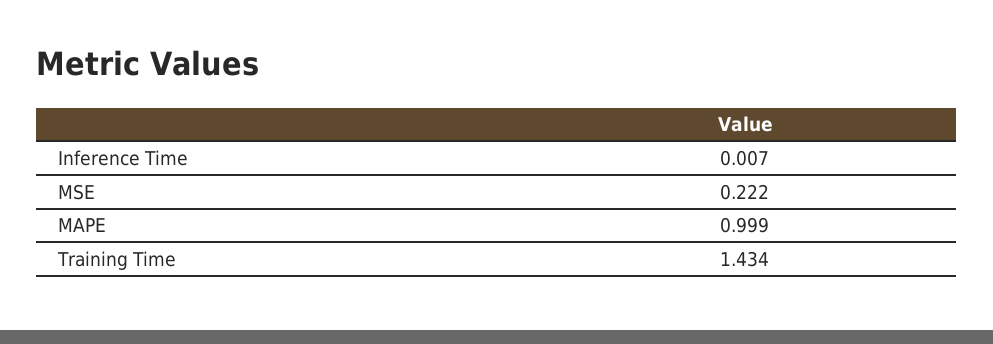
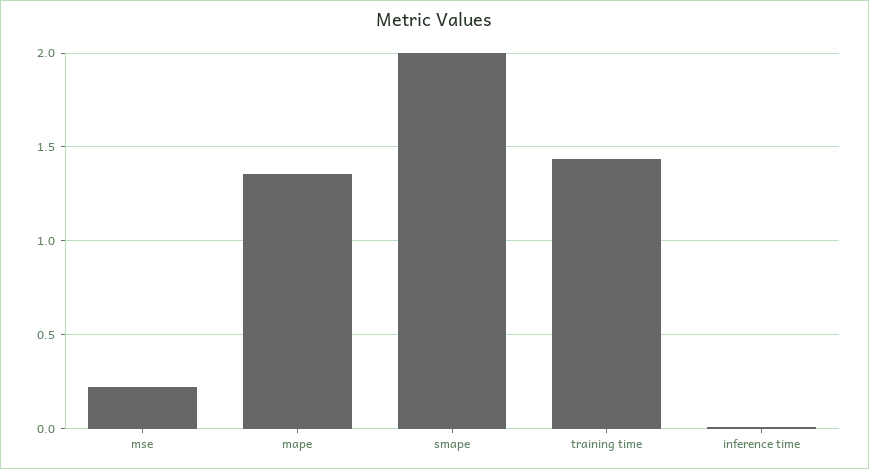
MAPE: 0.999 -> 1.35
smape: none -> 2

